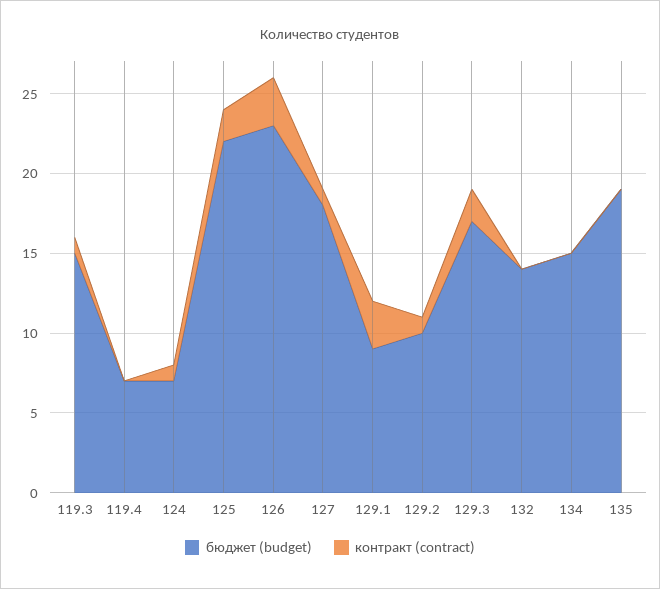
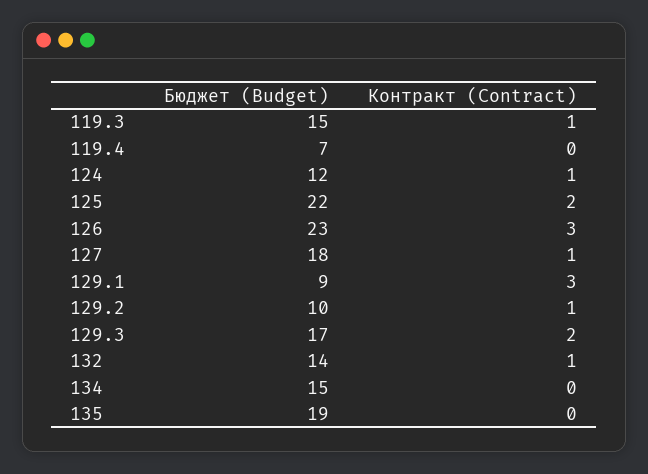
бюджет (budget), 124: 7 -> 12
контракт (contract), 132: 0 -> 1

